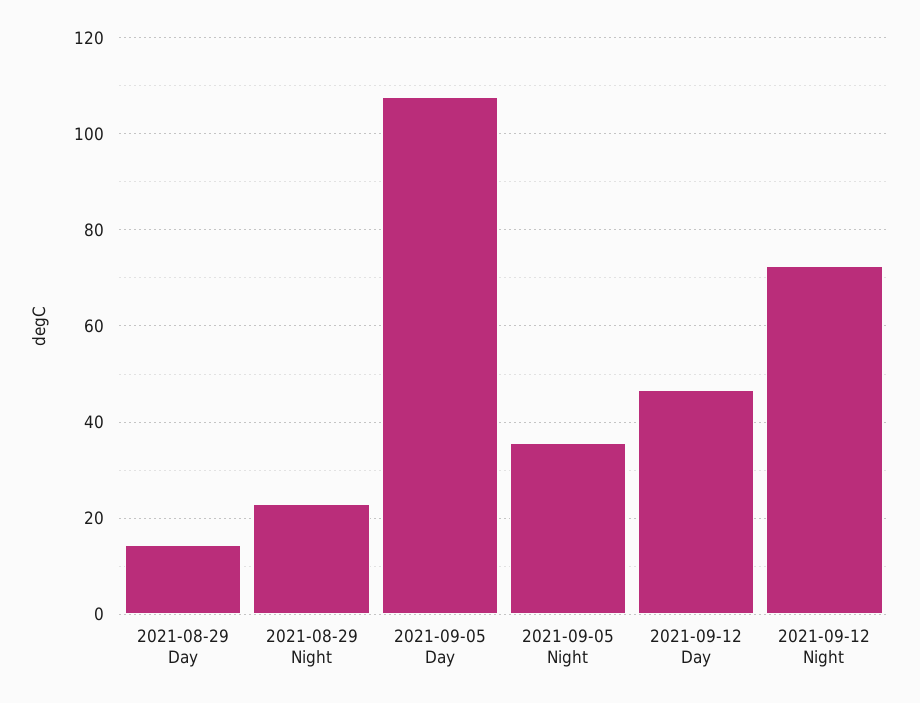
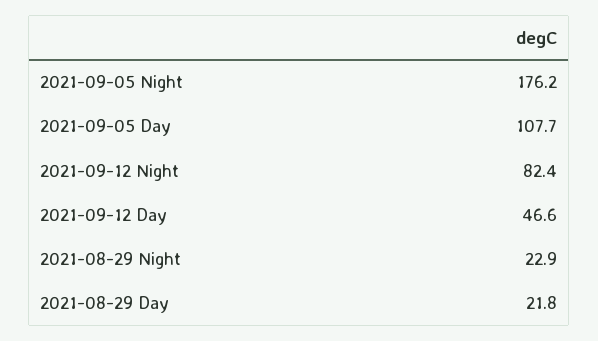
2021-08-29 Day: 14 -> 21.8
2021-09-05 Night: 36 -> 176.2
2021-09-12 Night: 72 -> 82.4

